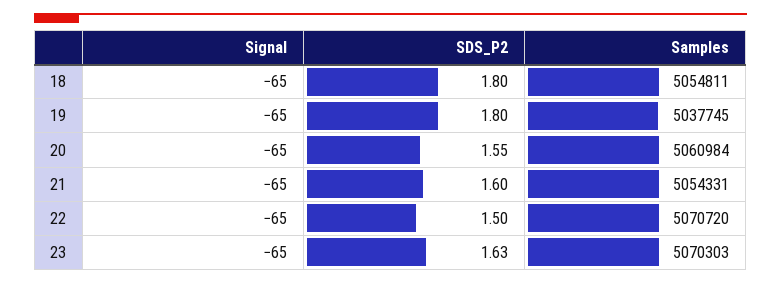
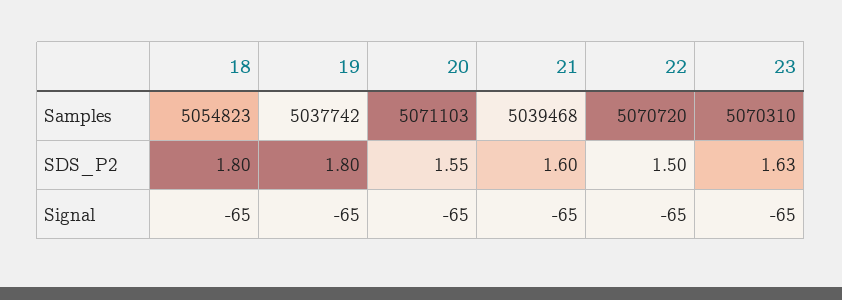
Samples, 18: 5054811 -> 5054823
Samples, 19: 5037745 -> 5037742
Samples, 20: 5060984 -> 5071103
Samples, 21: 5054331 -> 5039468
Samples, 23: 5070303 -> 5070310

